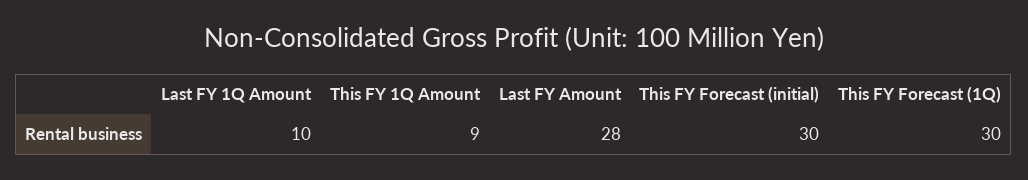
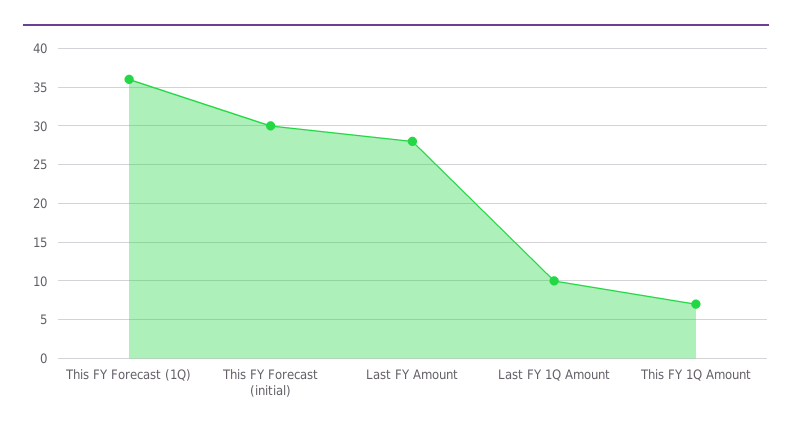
This FY 1Q Amount: 9 -> 7
This FY Forecast (1Q): 30 -> 36

